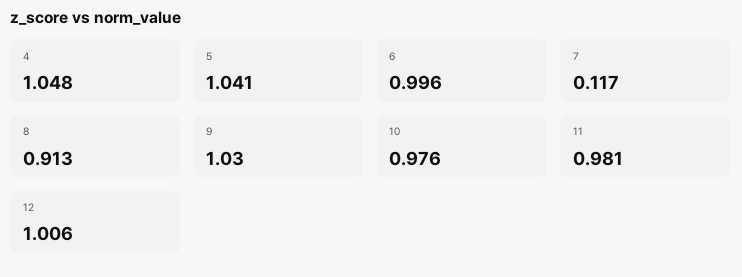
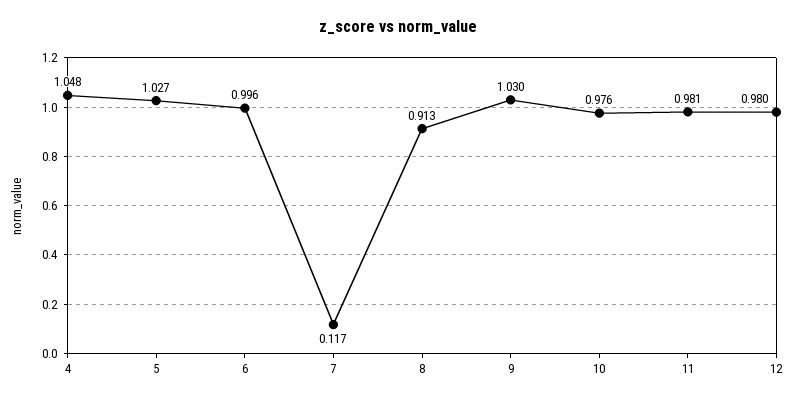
5: 1.041 -> 1.027
12: 1.006 -> 0.98

